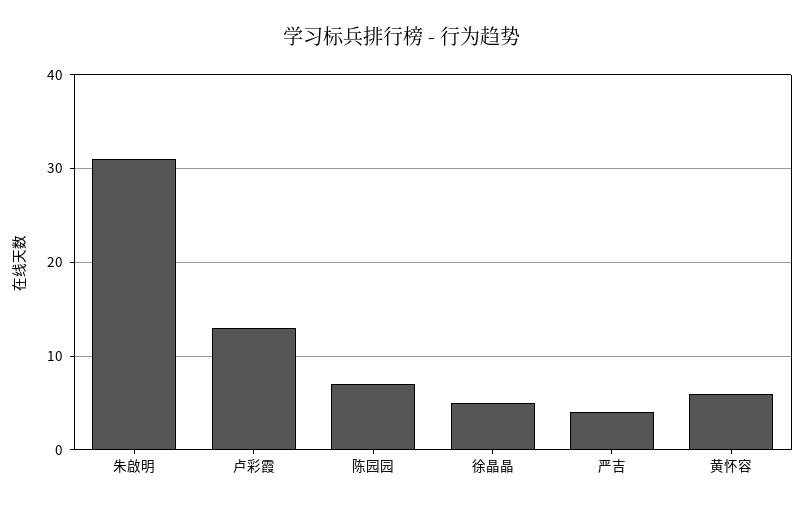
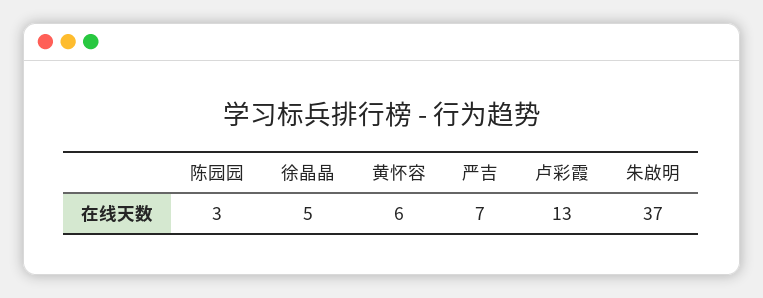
朱啟明: 31 -> 37
陈园园: 7 -> 3
严吉: 4 -> 7

